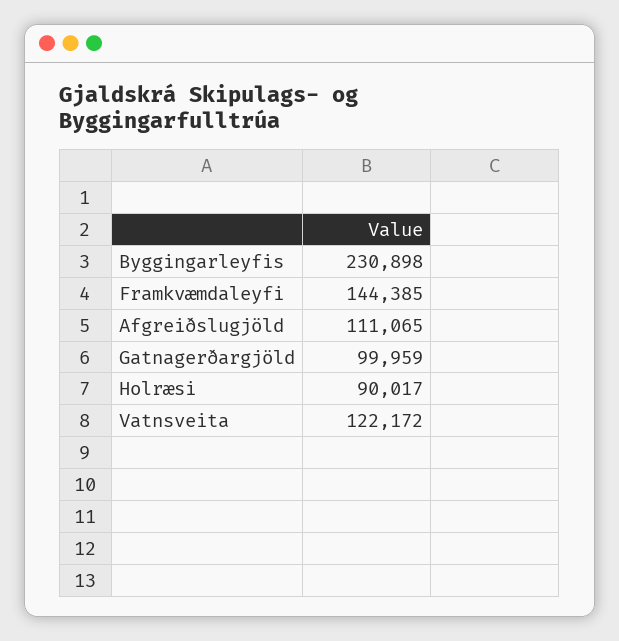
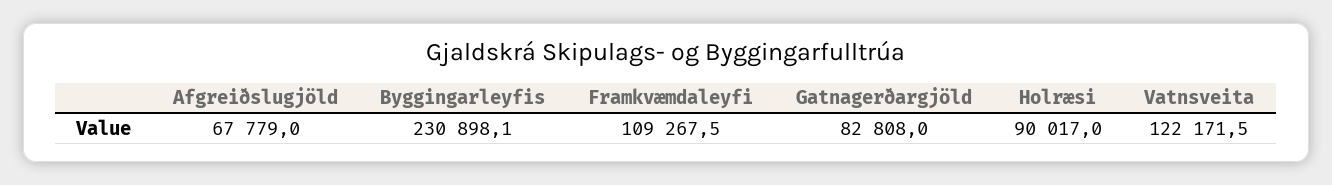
Framkvæmdaleyfi: 144385 -> 109267.5
Afgreiðslugjöld: 111065 -> 67779
Gatnagerðargjöld: 99959 -> 82808

